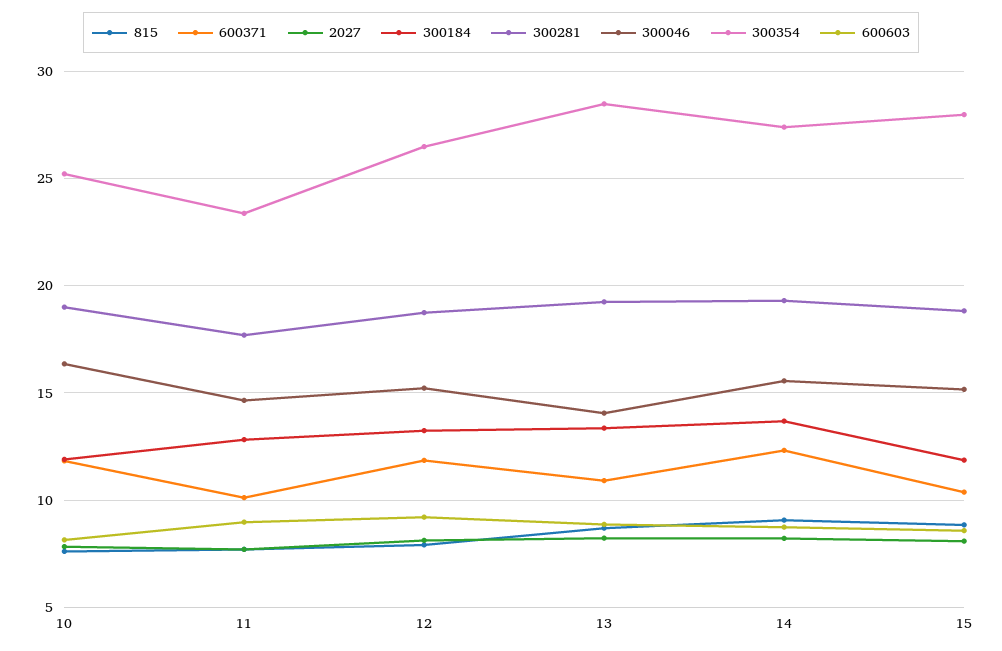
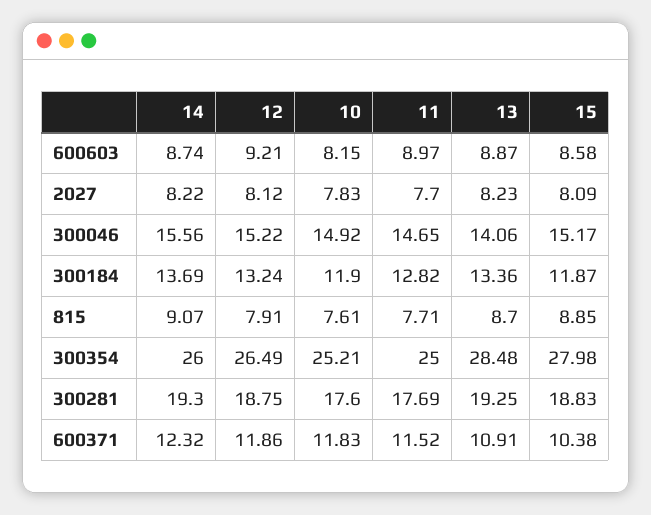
300281, 10: 19 -> 17.6
300046, 10: 16.5 -> 14.92
600371, 11: 10 -> 11.52
300354, 11: 23.5 -> 25
300354, 14: 27.5 -> 26

